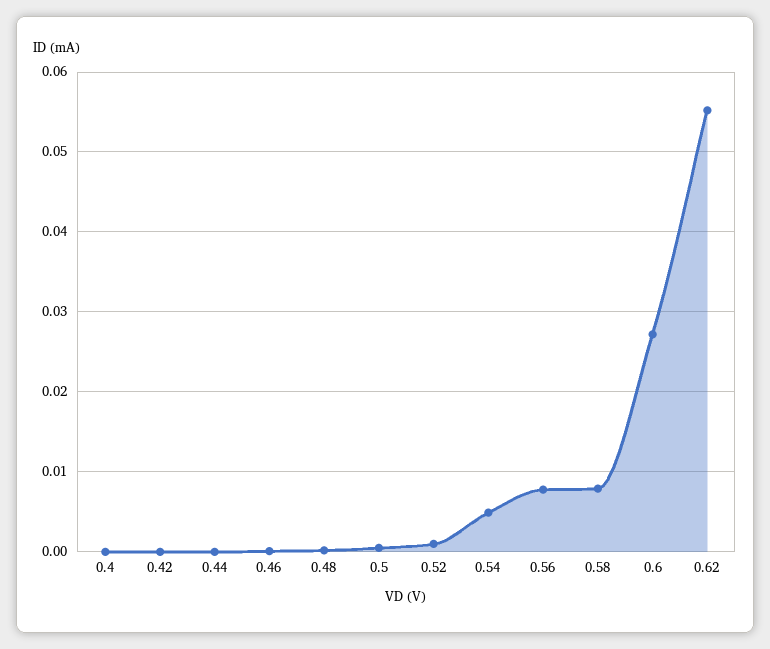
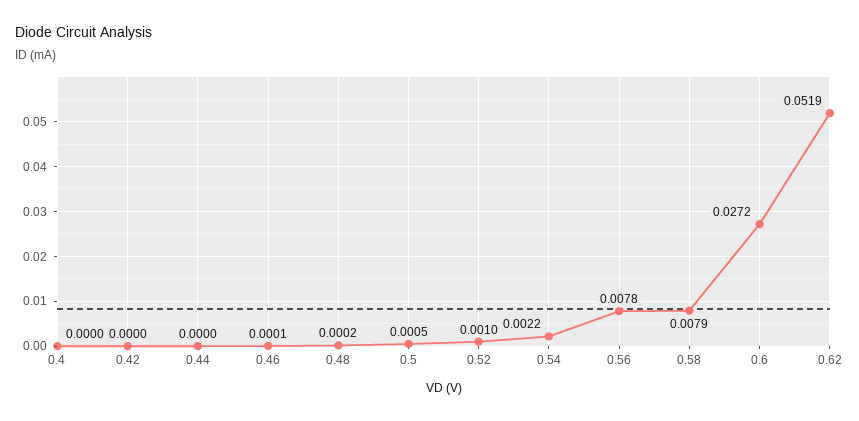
0.54: 0.005 -> 0.0022
0.62: 0.055 -> 0.0519

